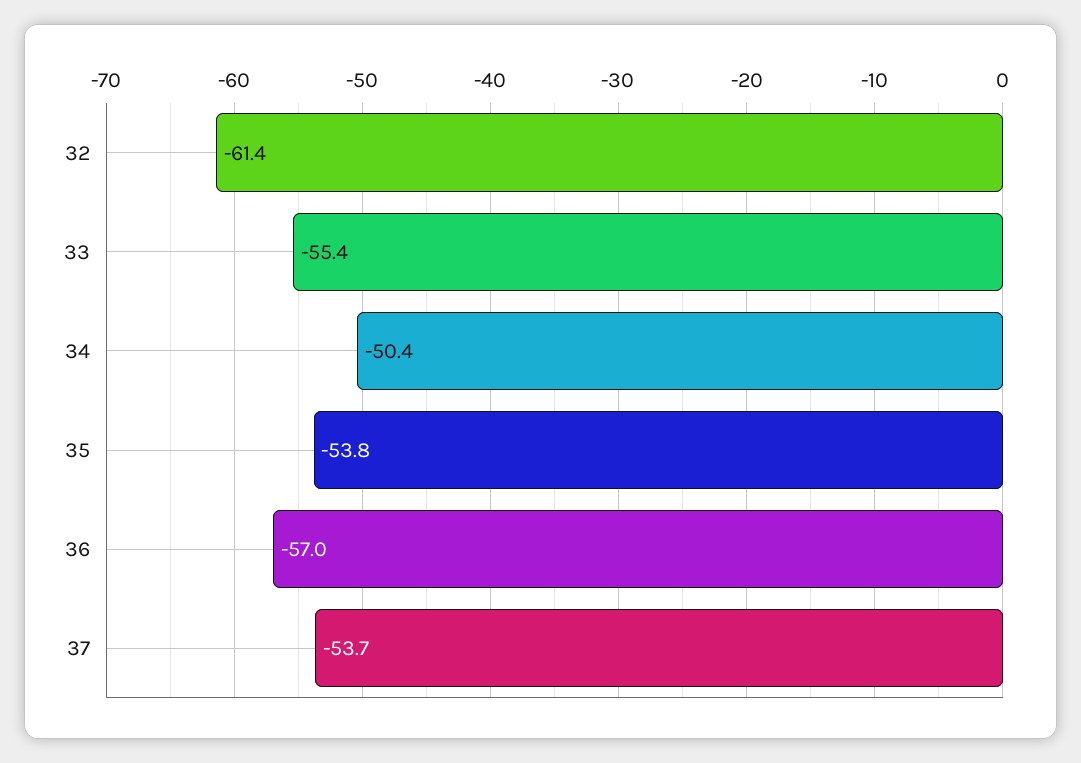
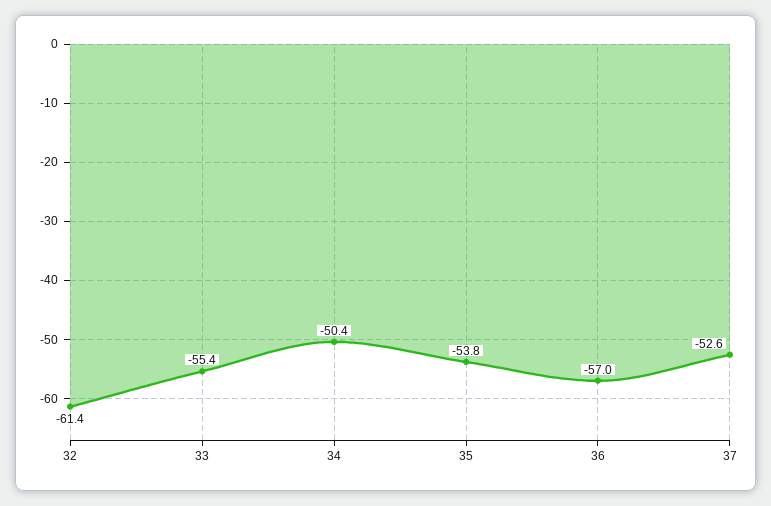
37: -53.7 -> -52.6

